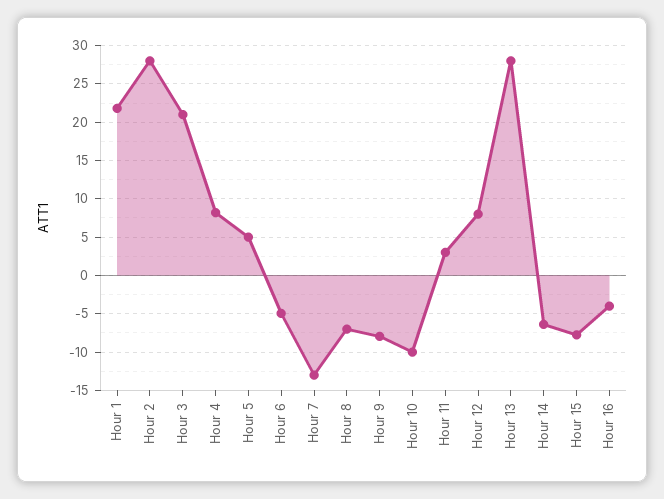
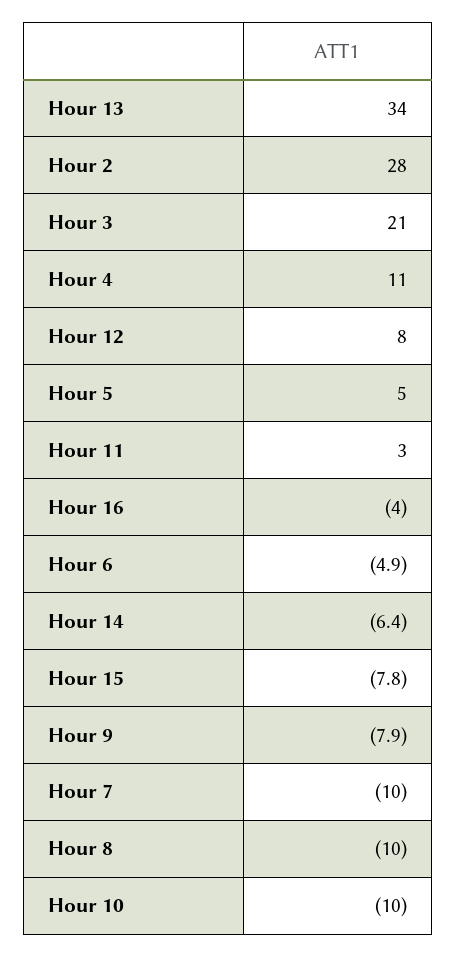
Hour 1: 22 -> none
Hour 4: 8 -> 11
Hour 7: -13 -> -10
Hour 8: -7 -> -10
Hour 13: 28 -> 34

